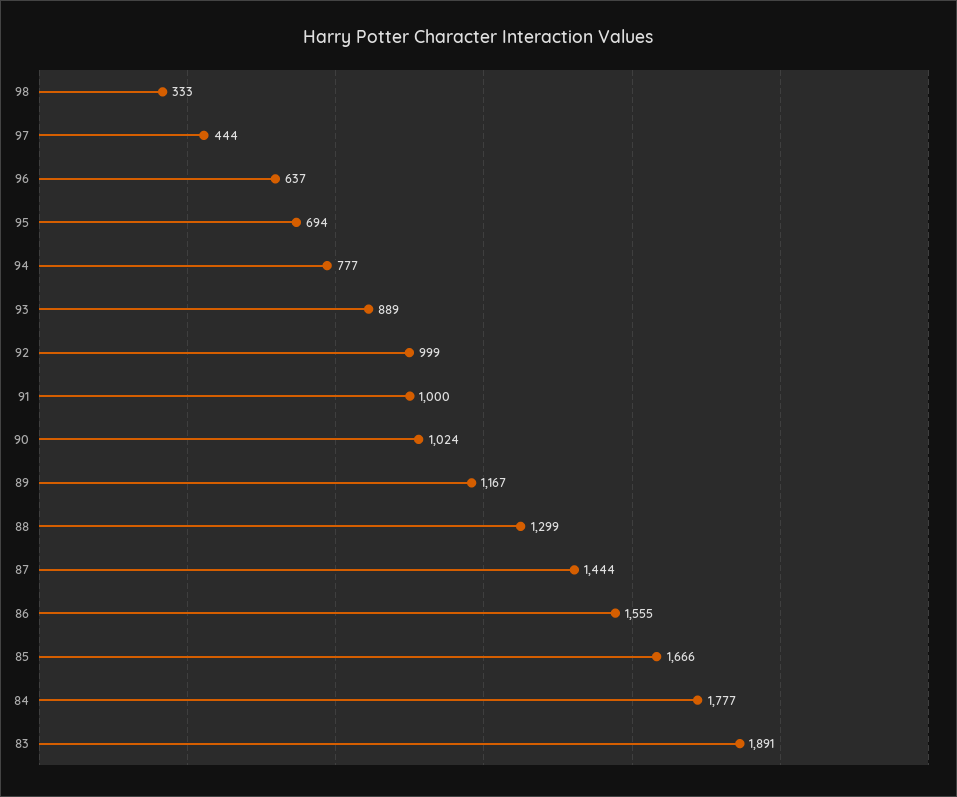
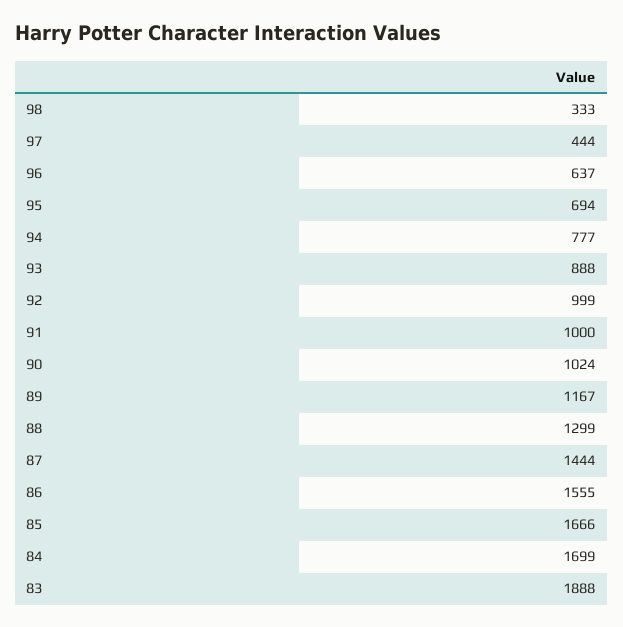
93: 889 -> 888
84: 1777 -> 1699
83: 1891 -> 1888

